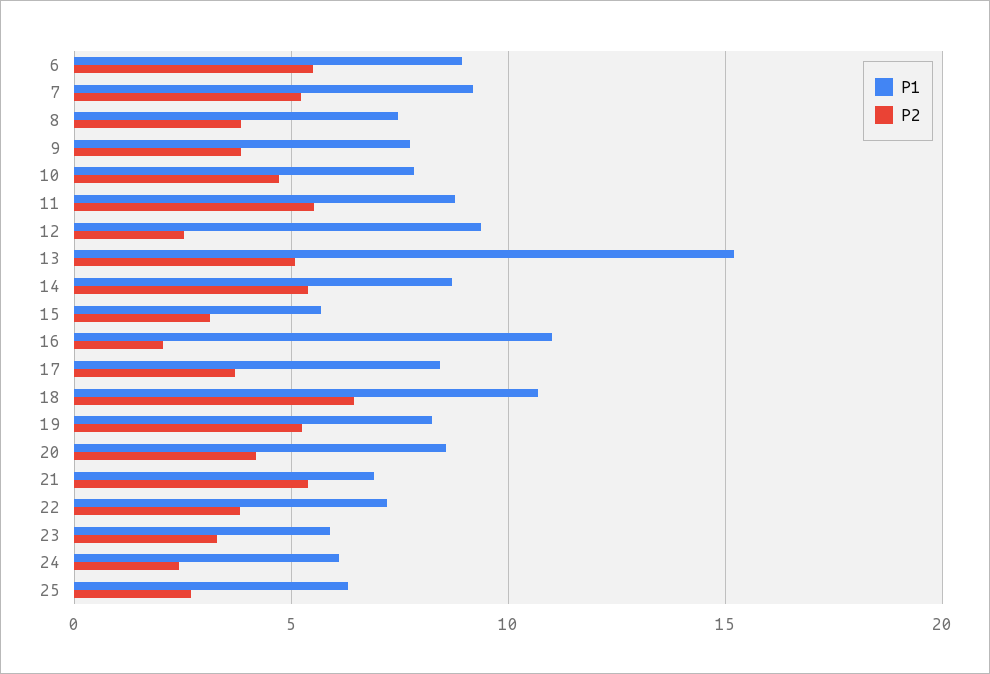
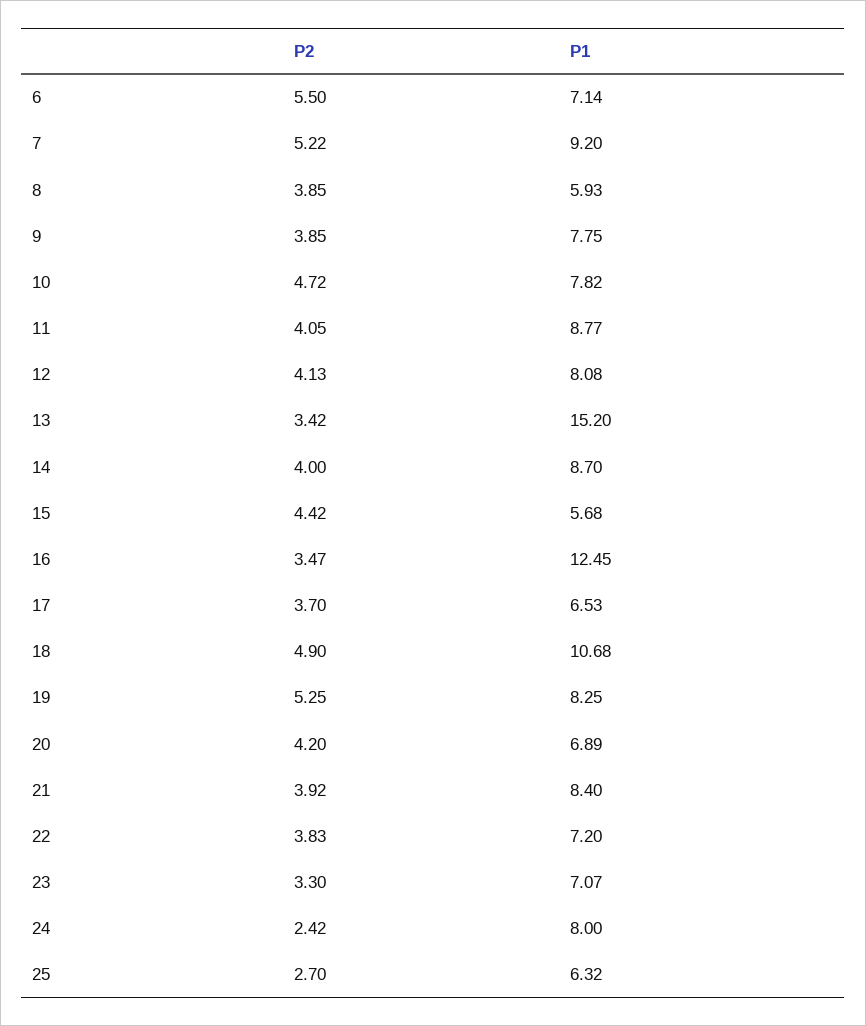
P1, 6: 9 -> 7.14
P1, 8: 7.5 -> 5.93
P2, 11: 5.5 -> 4.05
P1, 12: 9.5 -> 8.08
P2, 12: 2.5 -> 4.13
P2, 13: 5 -> 3.42
P2, 14: 5.5 -> 4
P2, 15: 3 -> 4.42
P1, 16: 11 -> 12.45
P2, 16: 2 -> 3.47
P1, 17: 8.5 -> 6.53
P2, 18: 6.5 -> 4.9
P1, 20: 8.5 -> 6.89
P1, 21: 7 -> 8.4
P2, 21: 5.5 -> 3.92
P1, 23: 6 -> 7.07
P1, 24: 6 -> 8

